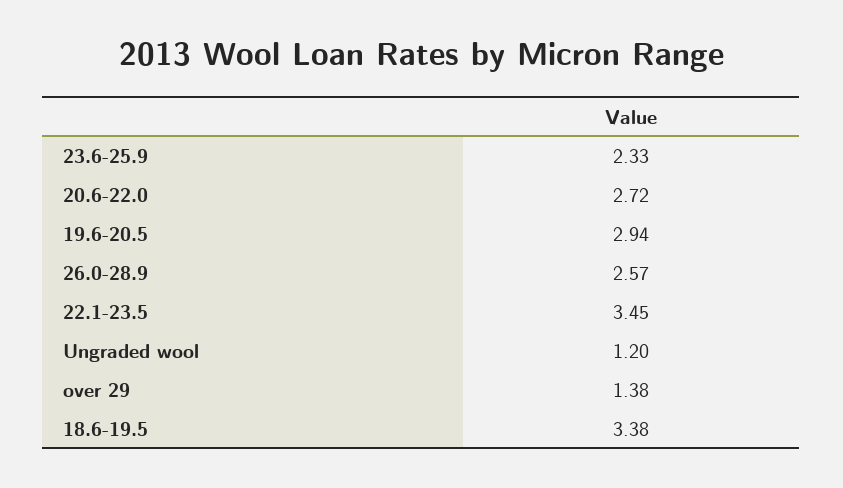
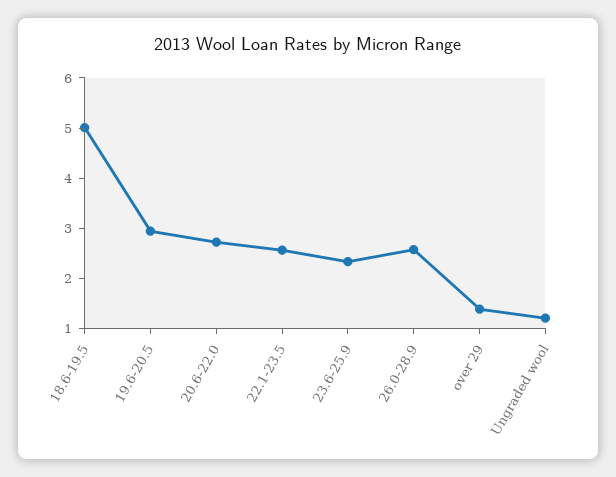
22.1-23.5: 3.45 -> 2.6
18.6-19.5: 3.38 -> 5

